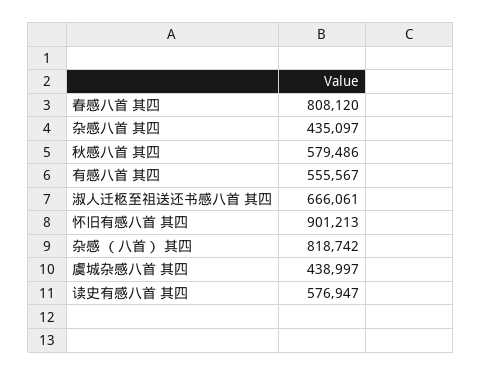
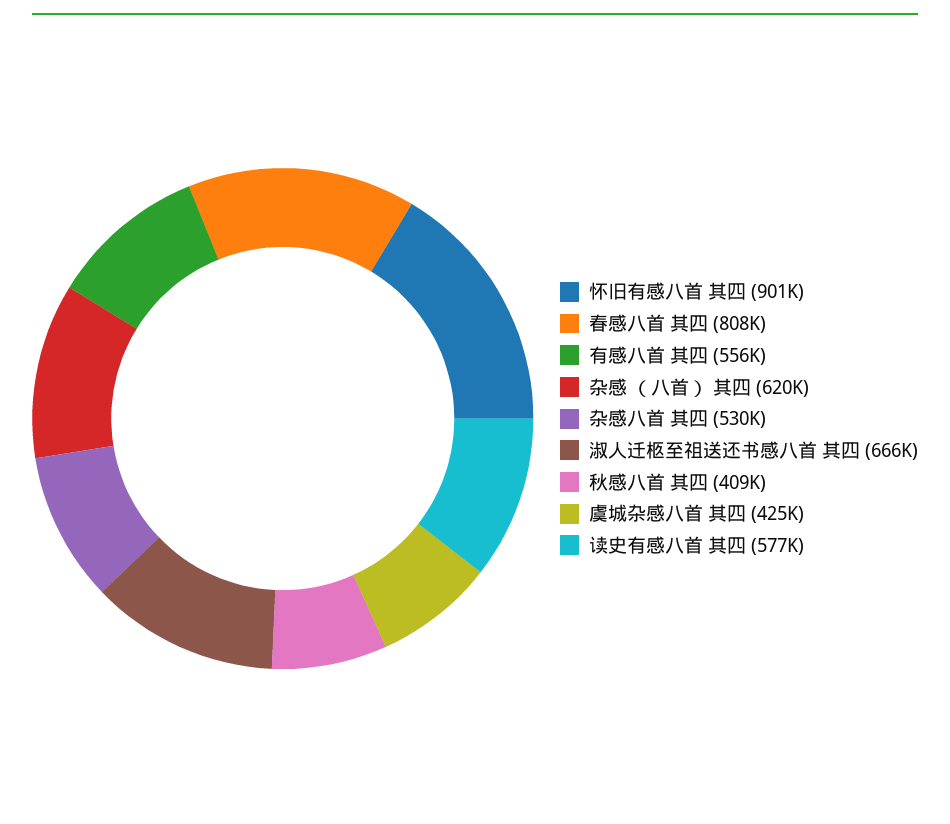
杂感八首 其四: 435097 -> 530000
秋感八首 其四: 579486 -> 409000
杂感 （八首） 其四: 818742 -> 620000
虞城杂感八首 其四: 438997 -> 425000

